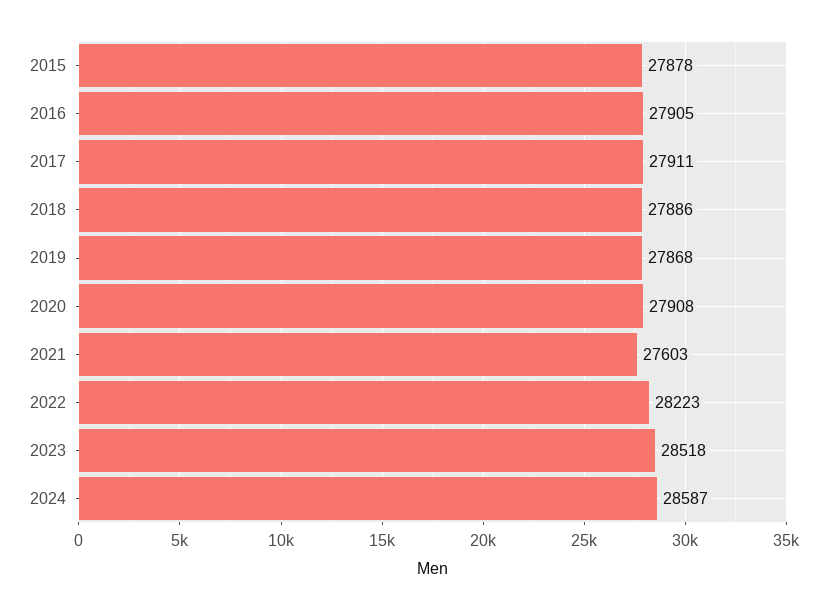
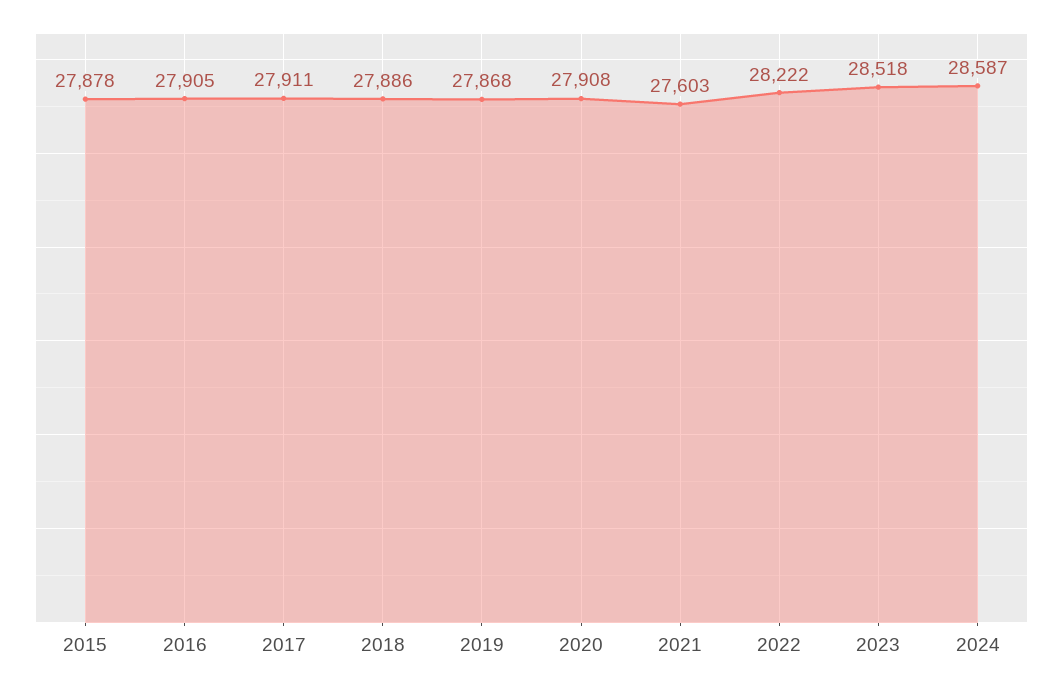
2022: 28223 -> 28222

